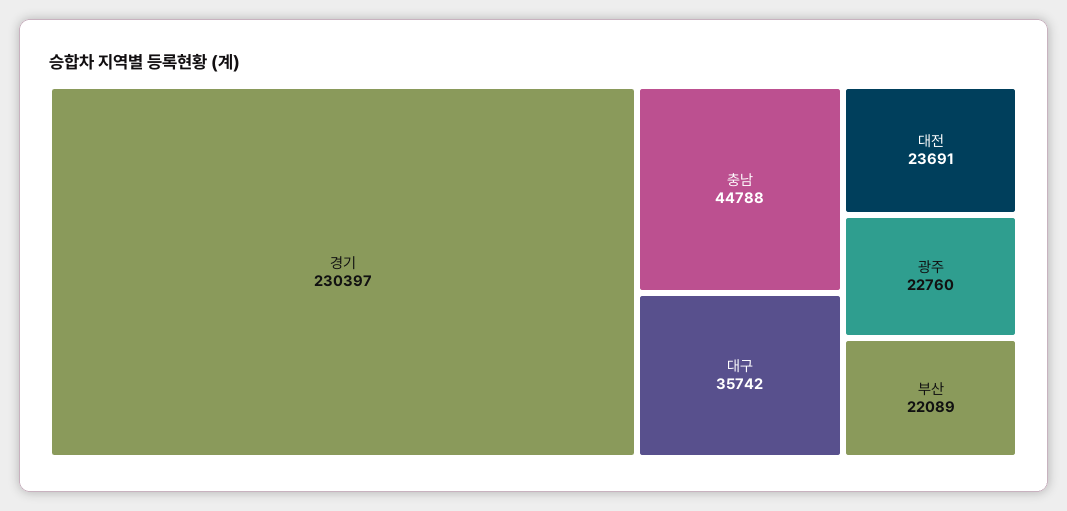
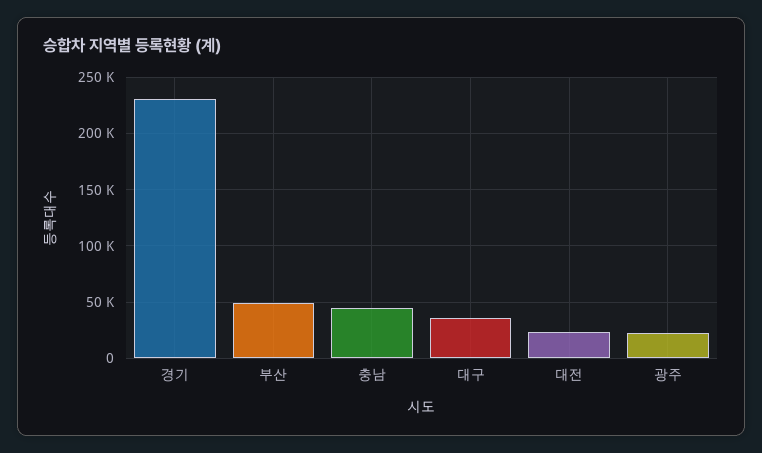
부산: 22089 -> 50000

